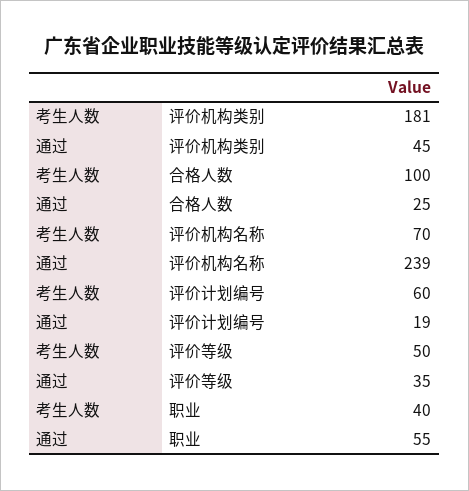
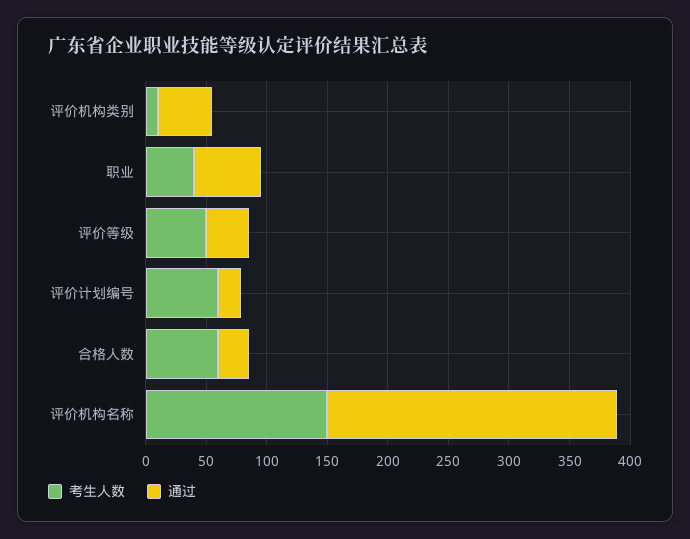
考生人数, 评价机构类别: 181 -> 10
考生人数, 合格人数: 100 -> 60
考生人数, 评价机构名称: 70 -> 150

